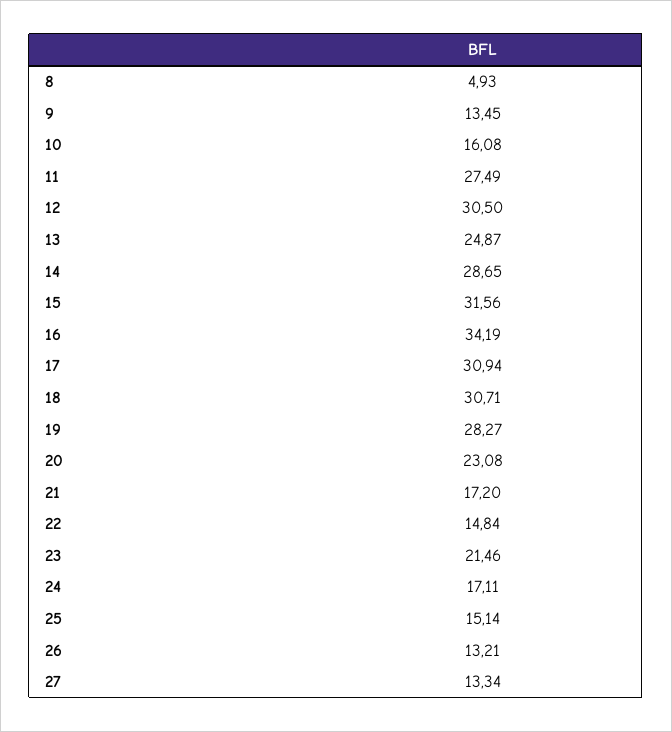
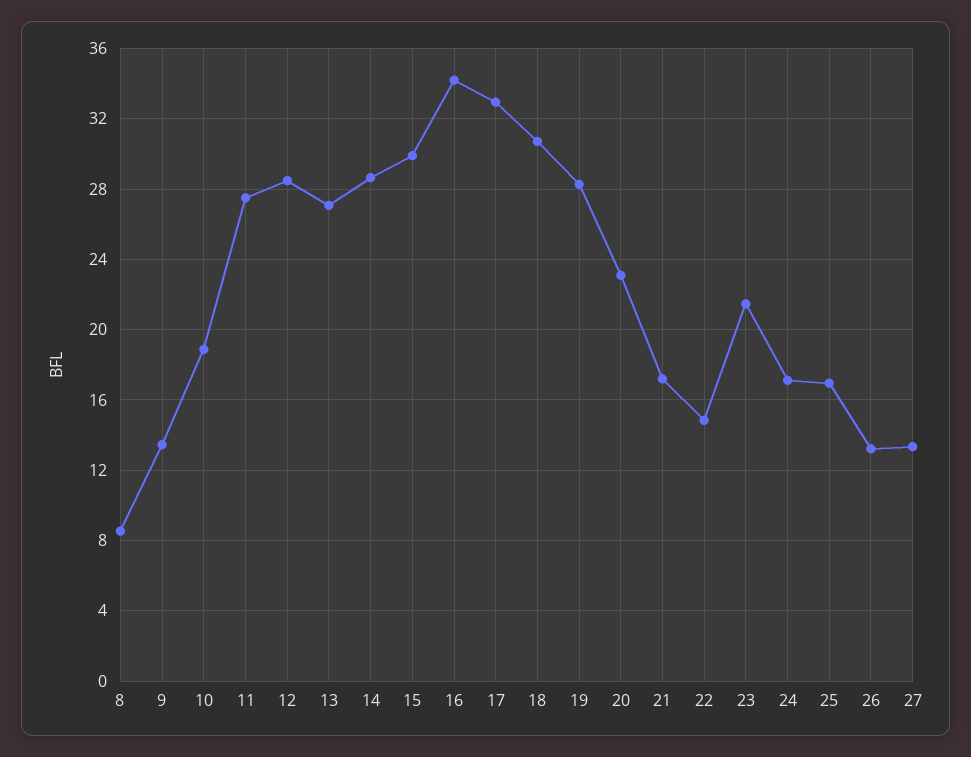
8: 4.93 -> 8.5
10: 16.08 -> 19
12: 30.5 -> 28.5
13: 24.87 -> 27
15: 31.56 -> 30
17: 30.94 -> 33
25: 15.14 -> 17

